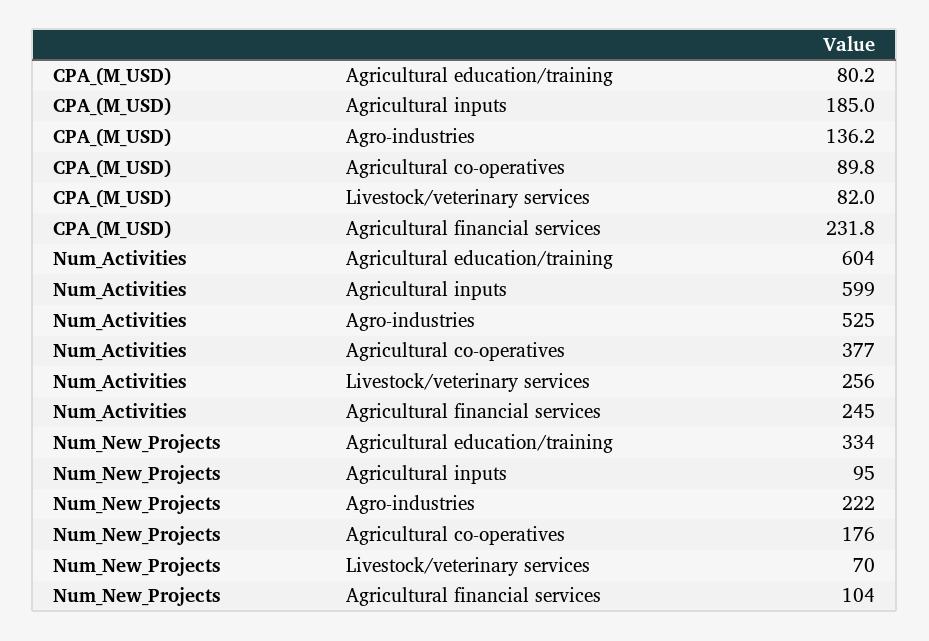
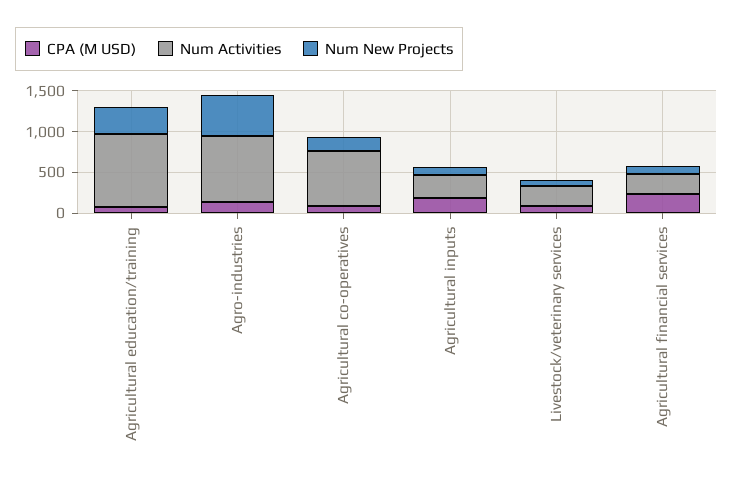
Num_Activities, Agricultural education/training: 604 -> 900
Num_Activities, Agricultural inputs: 599 -> 300
Num_Activities, Agro-industries: 525 -> 800
Num_Activities, Agricultural co-operatives: 377 -> 700
Num_New_Projects, Agro-industries: 222 -> 500

